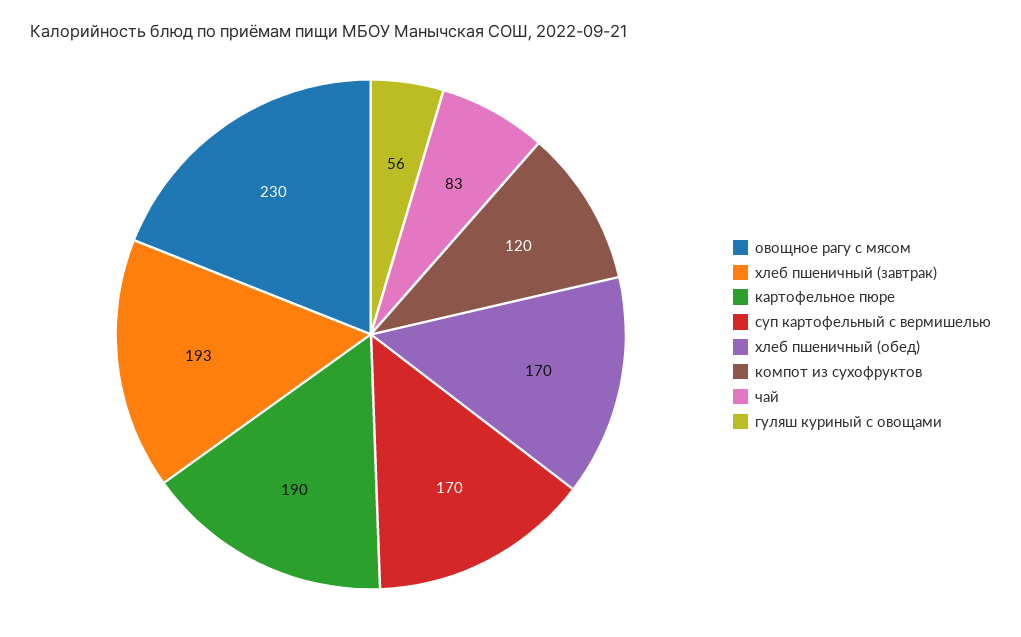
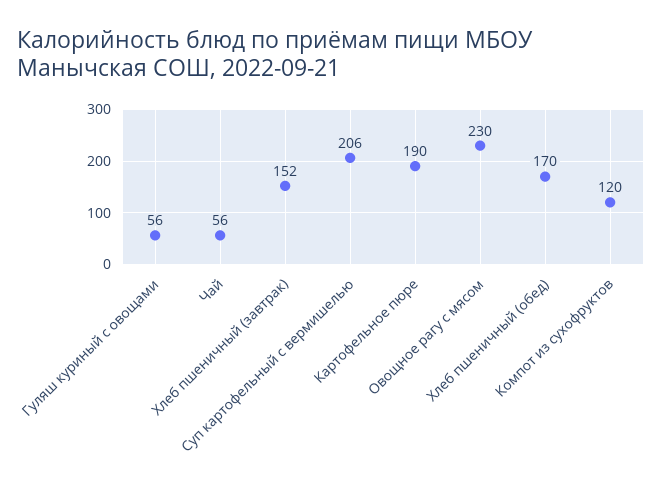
хлеб пшеничный (завтрак): 193 -> 152
суп картофельный с вермишелью: 170 -> 206
чай: 83 -> 56

